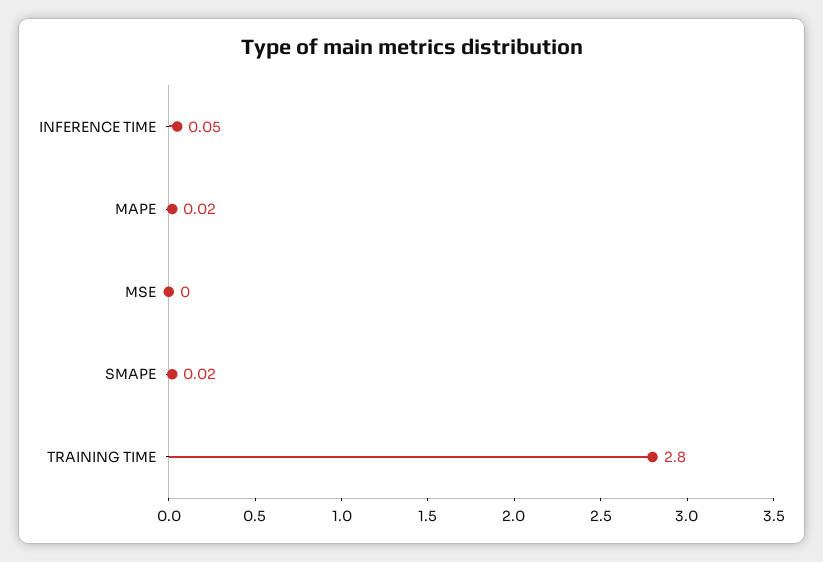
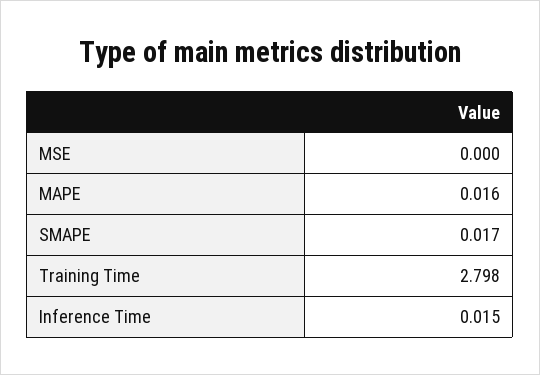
INFERENCE TIME: 0.05 -> 0.015

